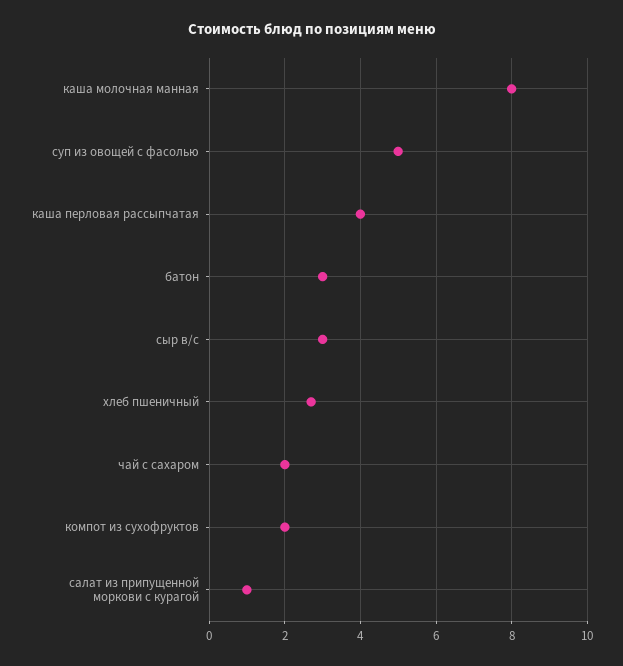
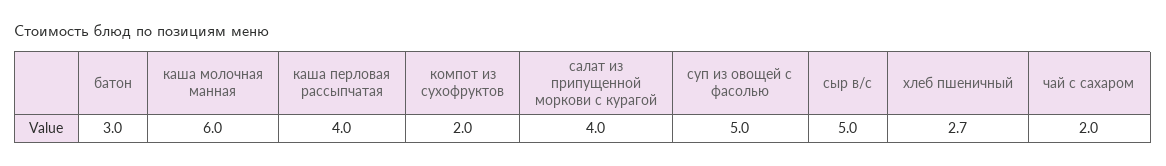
каша молочная манная: 8 -> 6
сыр в/с: 3 -> 5
салат из припущенной моркови с курагой: 1 -> 4

